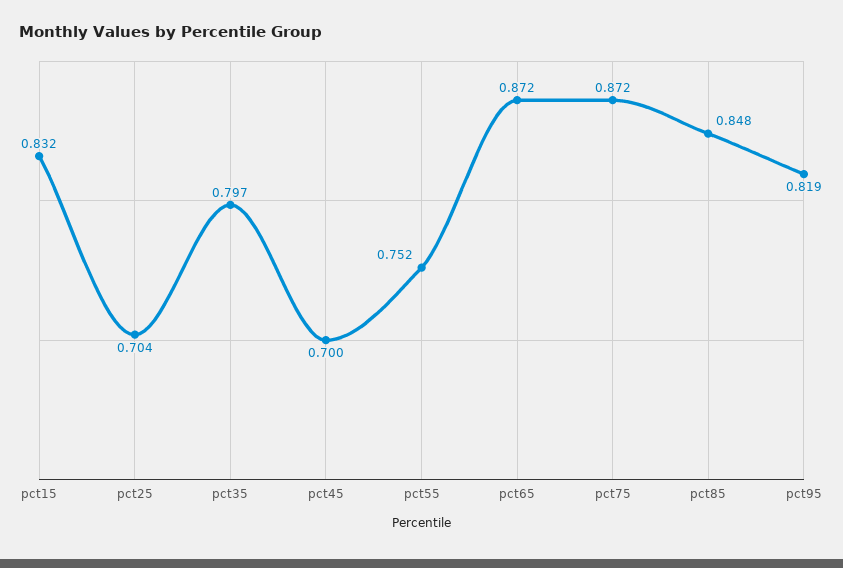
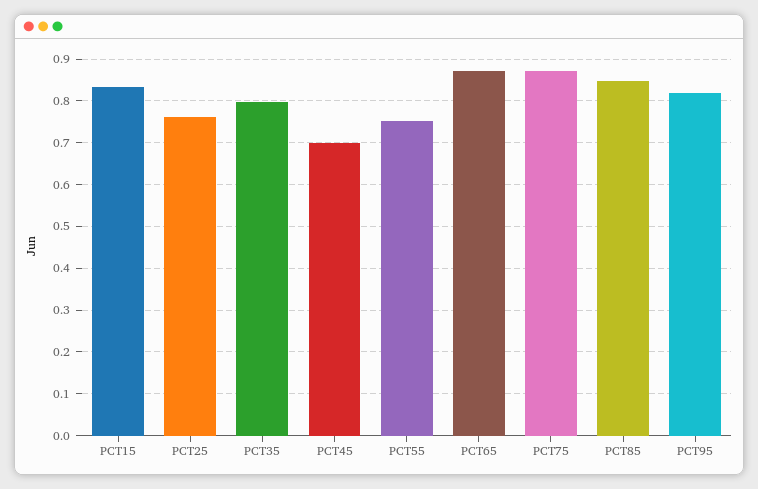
pct25: 0.704 -> 0.76

